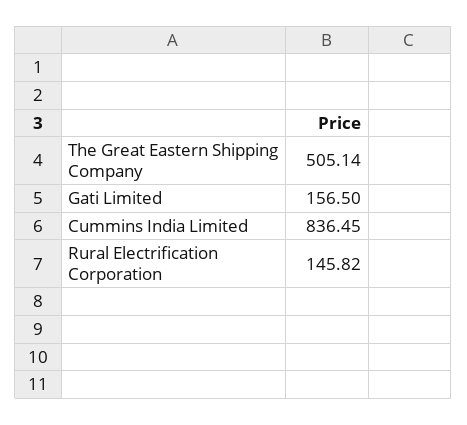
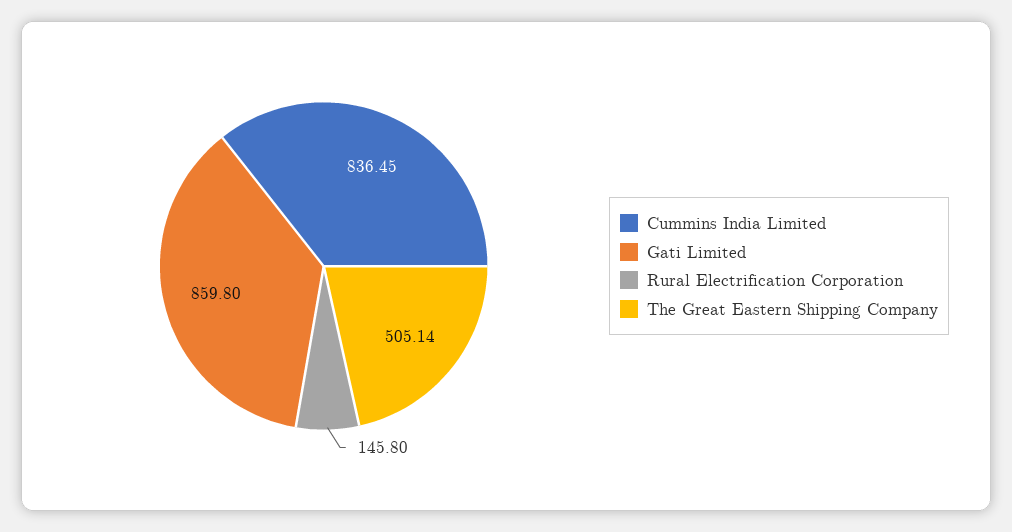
Gati Limited: 156.5 -> 859.8
Rural Electrification Corporation: 145.82 -> 145.8

